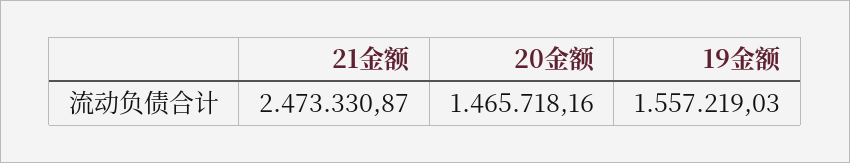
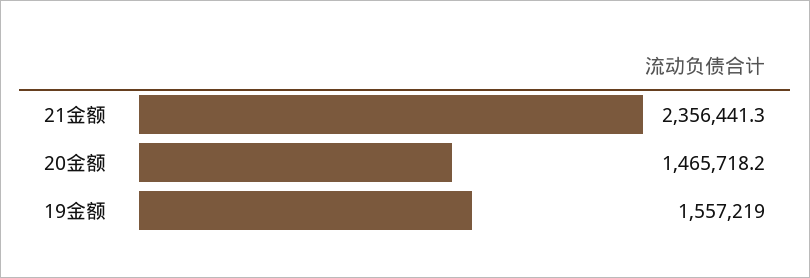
21金额: 2473330.87 -> 2356441.3

